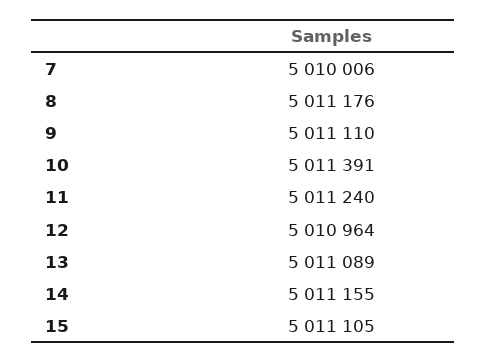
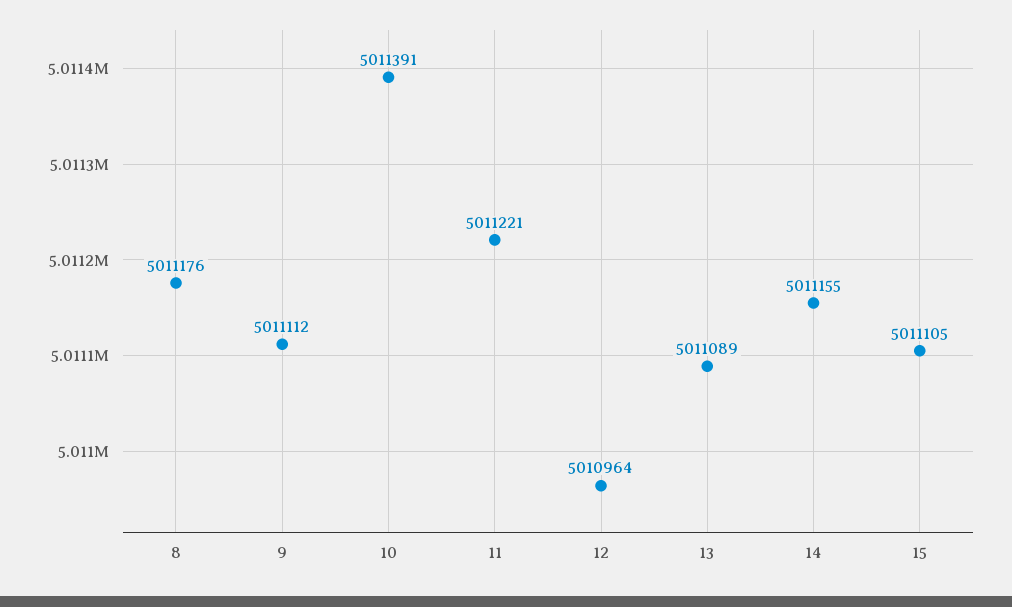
7: 5010006 -> none
9: 5011110 -> 5011112
11: 5011240 -> 5011221

